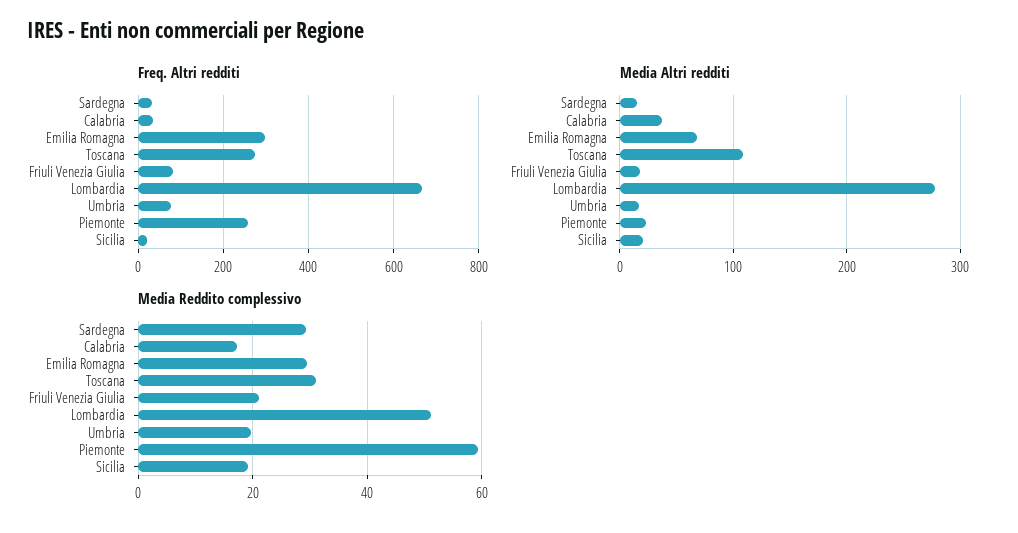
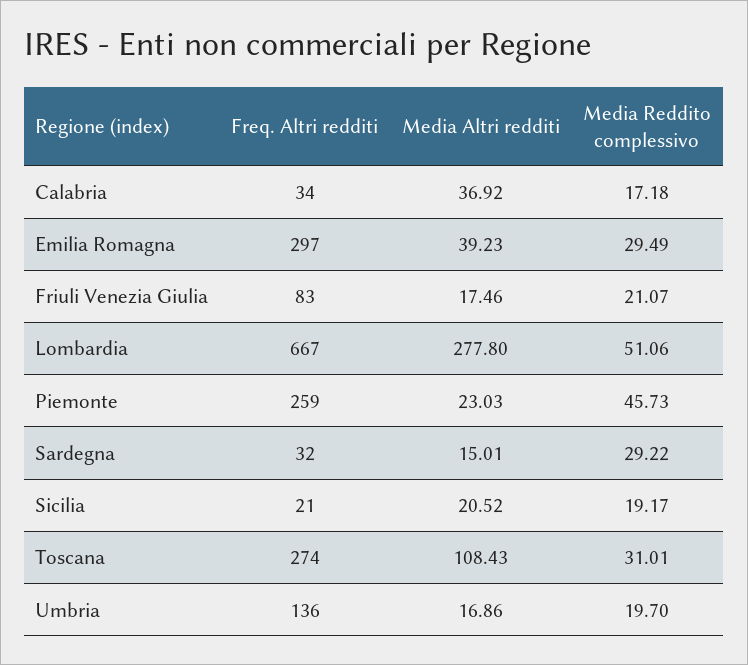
Freq. Altri redditi, Umbria: 80 -> 136
Media Altri redditi, Emilia Romagna: 70 -> 39.23
Media Reddito complessivo, Piemonte: 60 -> 45.73

